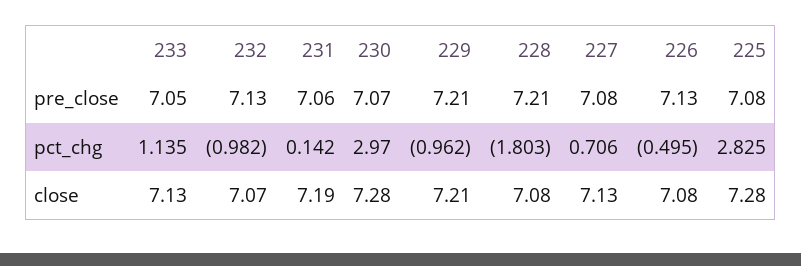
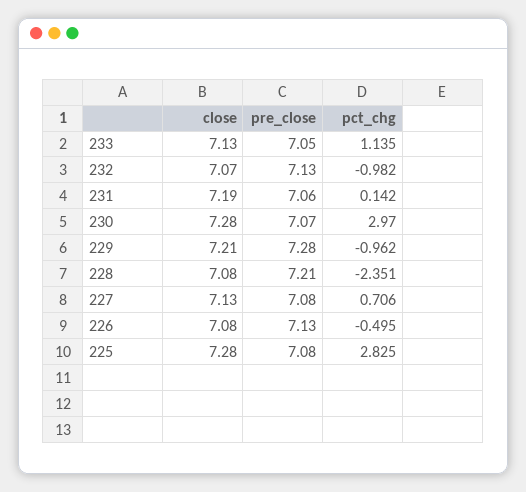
229, pre_close: 7.21 -> 7.28
228, pct_chg: -1.803 -> -2.351

